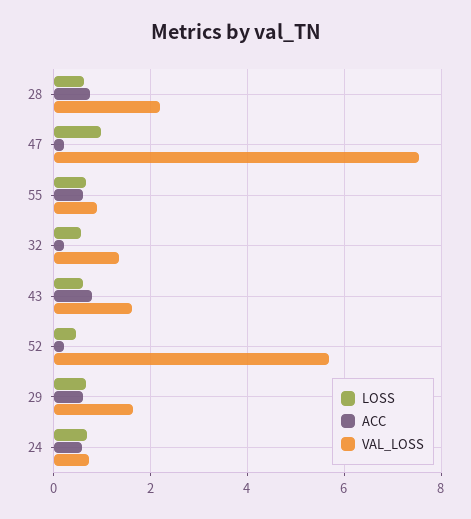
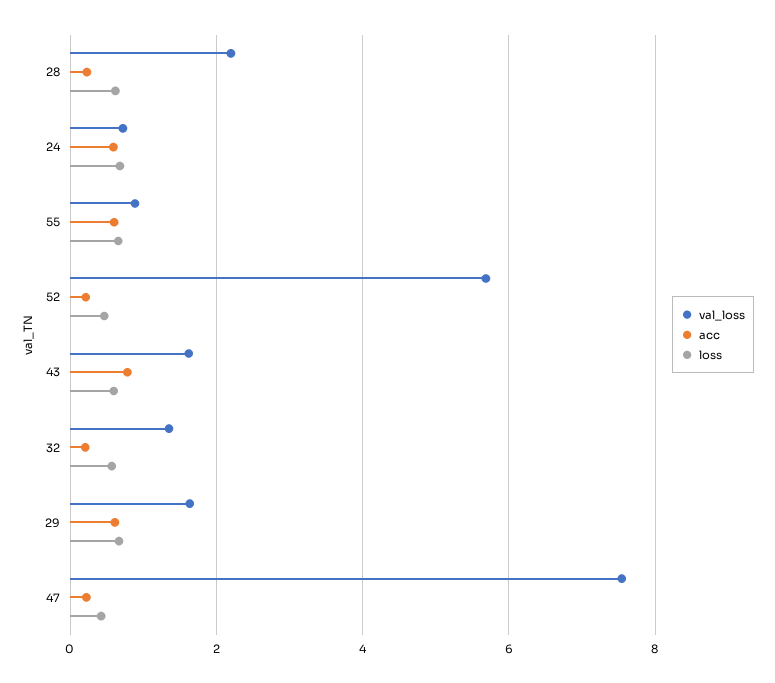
ACC, 28: 0.8 -> 0.2
LOSS, 47: 1 -> 0.4

